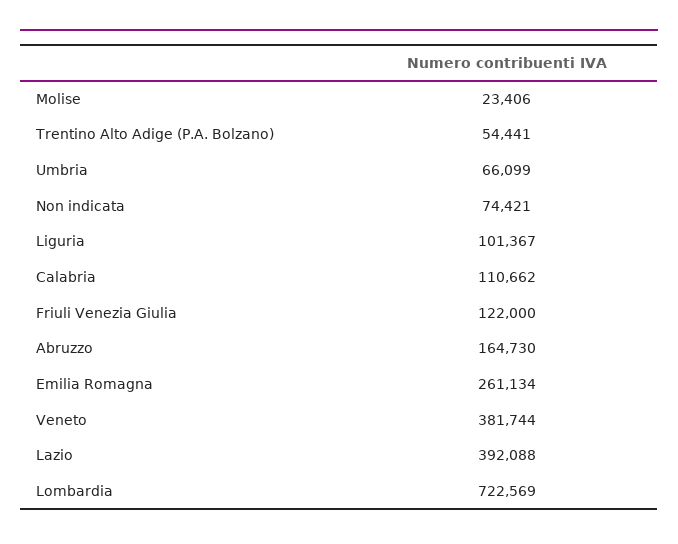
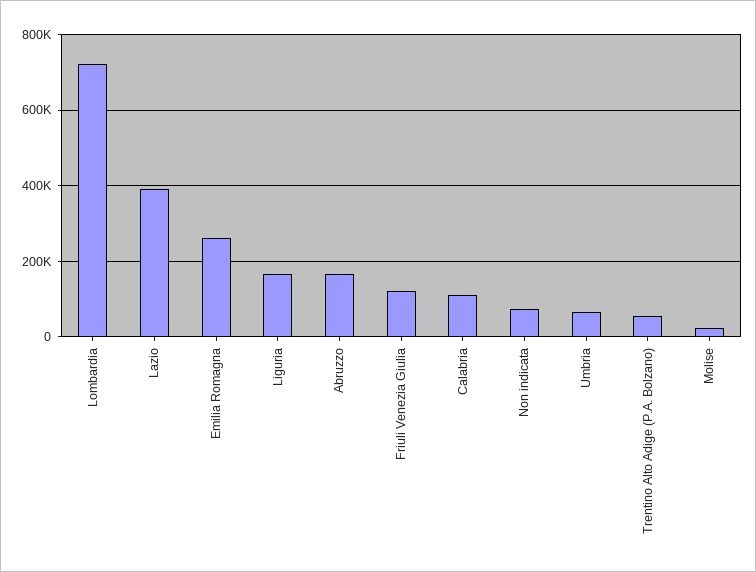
Liguria: 101367 -> 160000
Veneto: 381744 -> none

